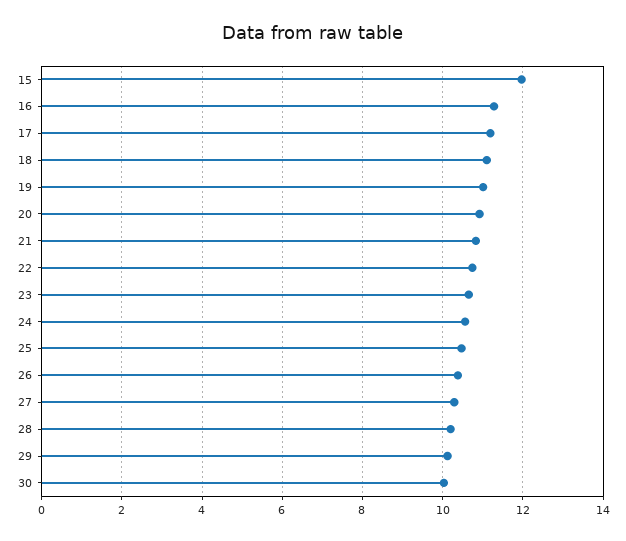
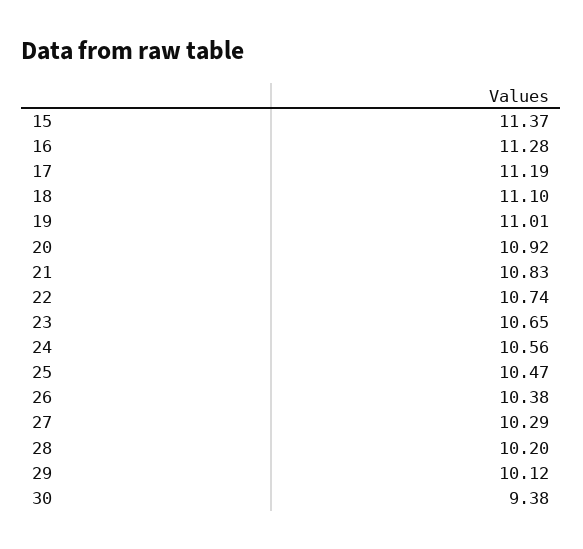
15: 12 -> 11.37
30: 10 -> 9.38

